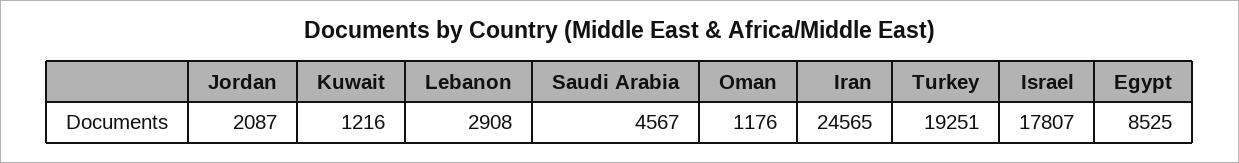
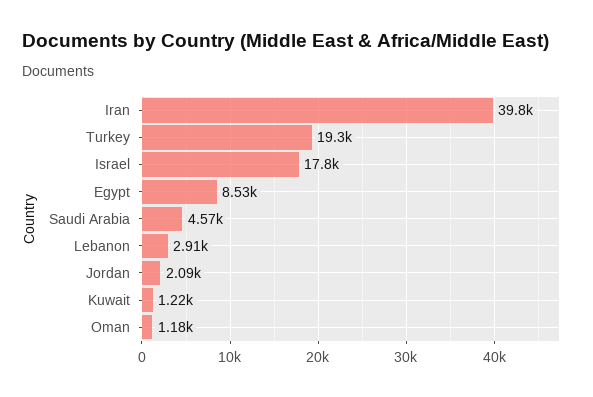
Iran: 24565 -> 39800

